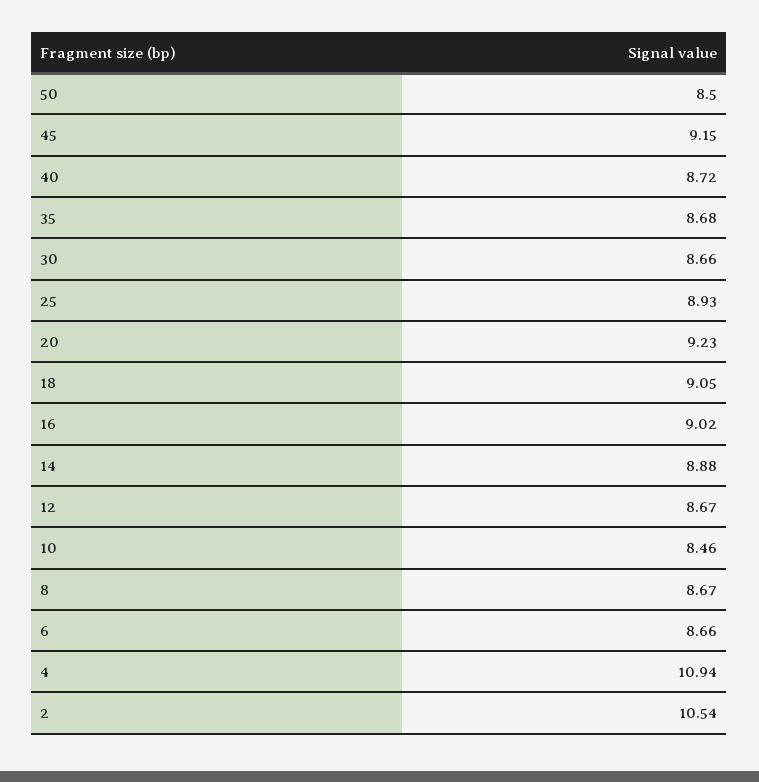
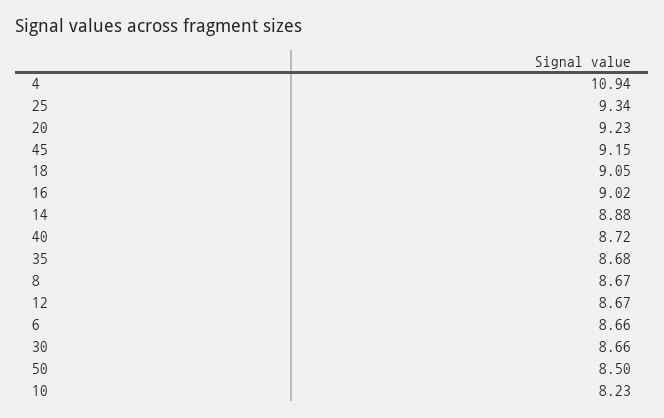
25: 8.93 -> 9.34
10: 8.46 -> 8.23
2: 10.54 -> none

